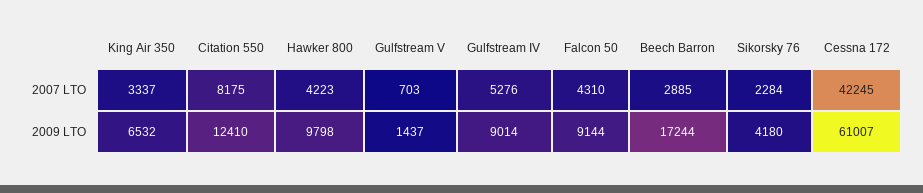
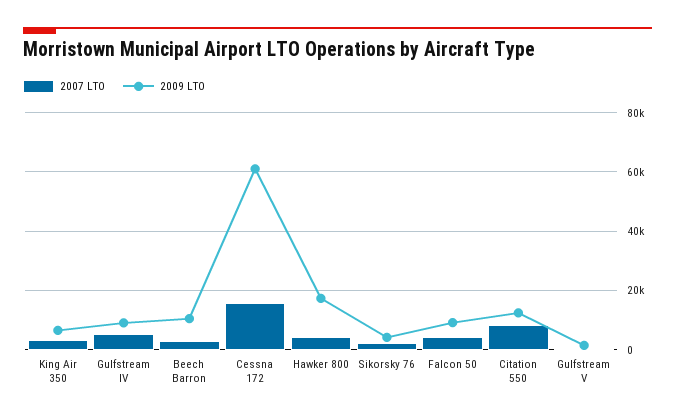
2007 LTO, Cessna 172: 42245 -> 15000
2009 LTO, Hawker 800: 9798 -> 17500
2009 LTO, Beech Barron: 17244 -> 10000

